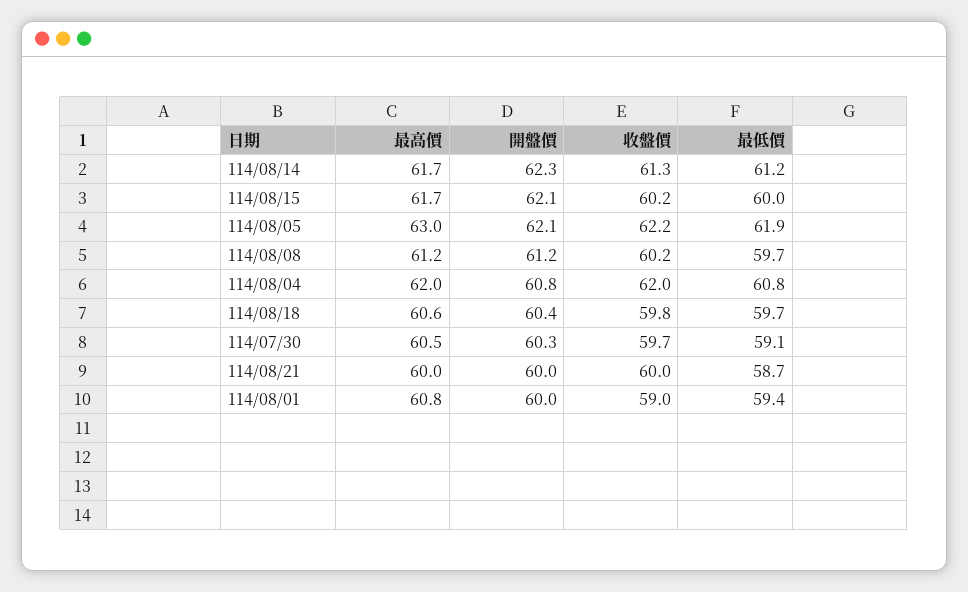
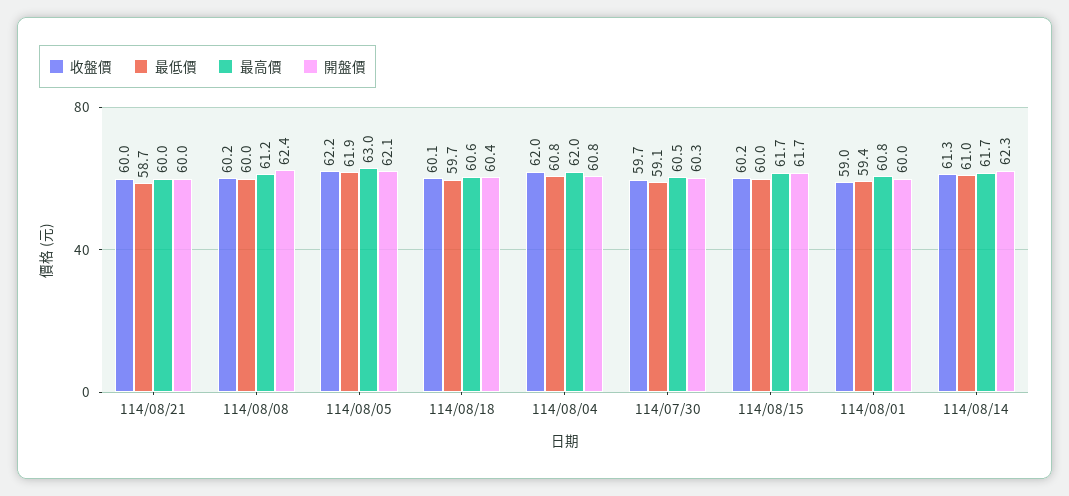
最低價, 114/08/14: 61.2 -> 61
開盤價, 114/08/15: 62.1 -> 61.7
開盤價, 114/08/08: 61.2 -> 62.4
最低價, 114/08/08: 59.7 -> 60
收盤價, 114/08/18: 59.8 -> 60.1

